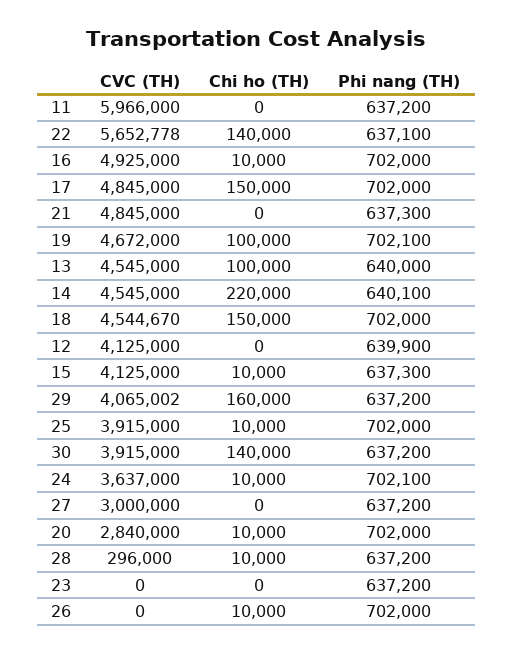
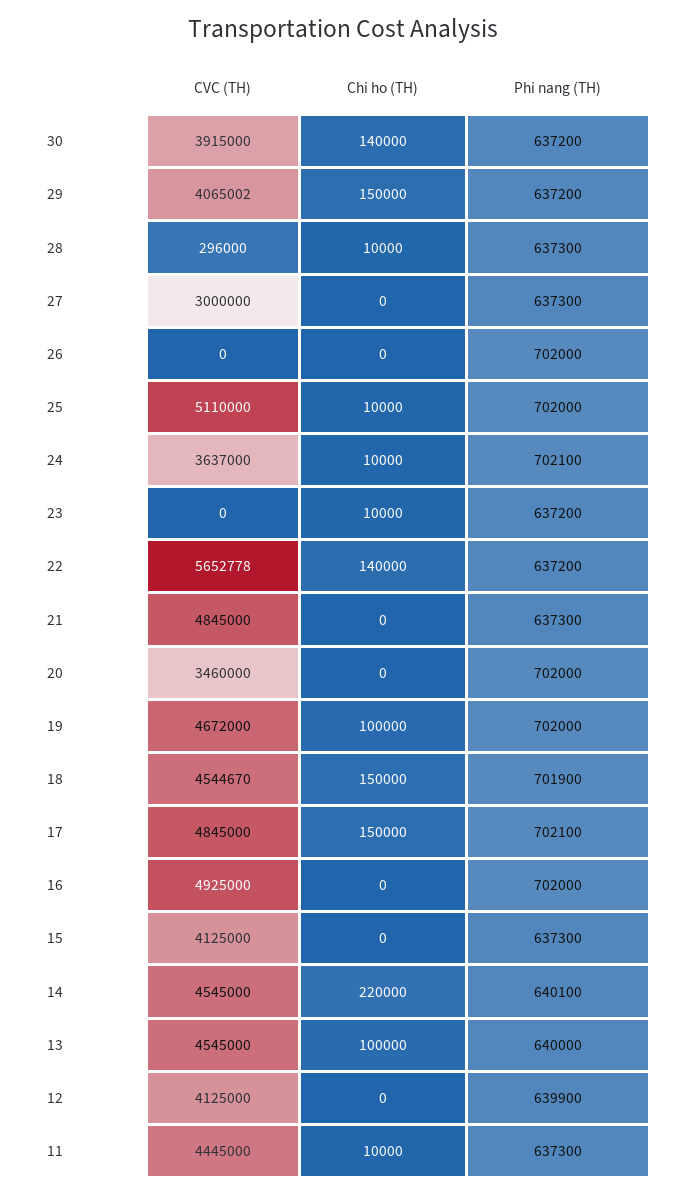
CVC (TH), 11: 5966000 -> 4445000
Chi ho (TH), 11: 0 -> 10000
Phi nang (TH), 11: 637200 -> 637300
Phi nang (TH), 22: 637100 -> 637200
Chi ho (TH), 16: 10000 -> 0
Phi nang (TH), 17: 702000 -> 702100
Phi nang (TH), 19: 702100 -> 702000
Phi nang (TH), 18: 702000 -> 701900
Chi ho (TH), 15: 10000 -> 0
Chi ho (TH), 29: 160000 -> 150000
CVC (TH), 25: 3915000 -> 5110000
Phi nang (TH), 27: 637200 -> 637300
CVC (TH), 20: 2840000 -> 3460000
Chi ho (TH), 20: 10000 -> 0
Phi nang (TH), 28: 637200 -> 637300
Chi ho (TH), 23: 0 -> 10000
Chi ho (TH), 26: 10000 -> 0

